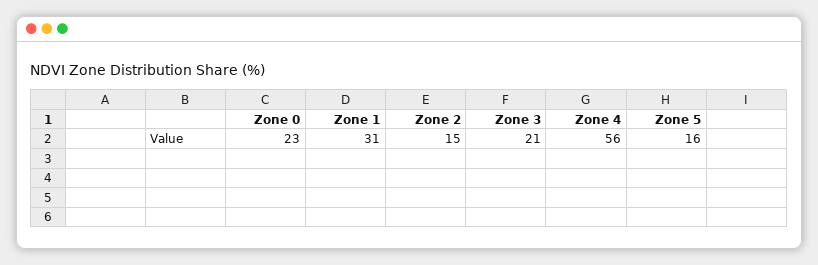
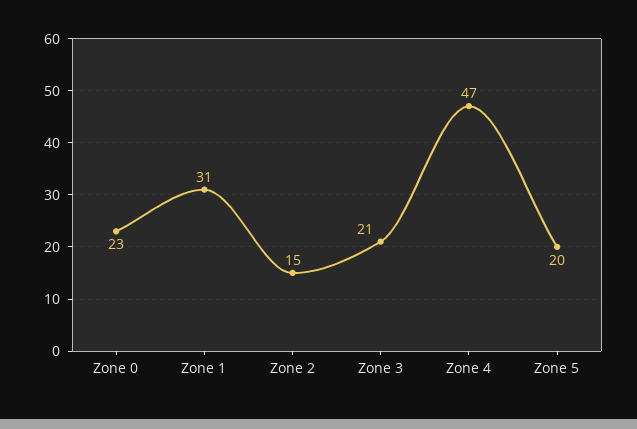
Zone 4: 56 -> 47
Zone 5: 16 -> 20

